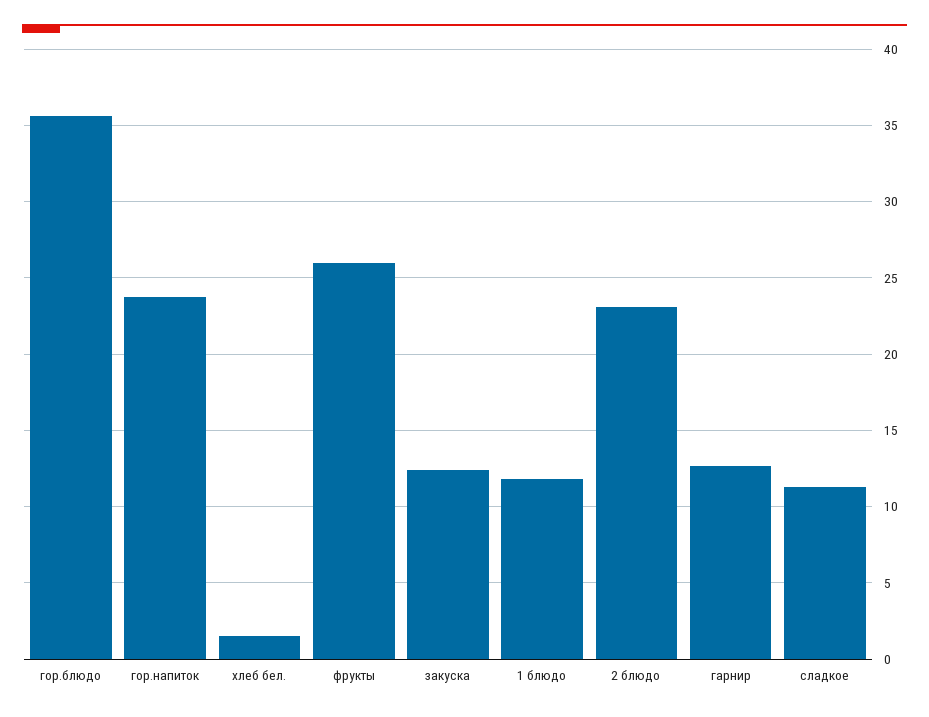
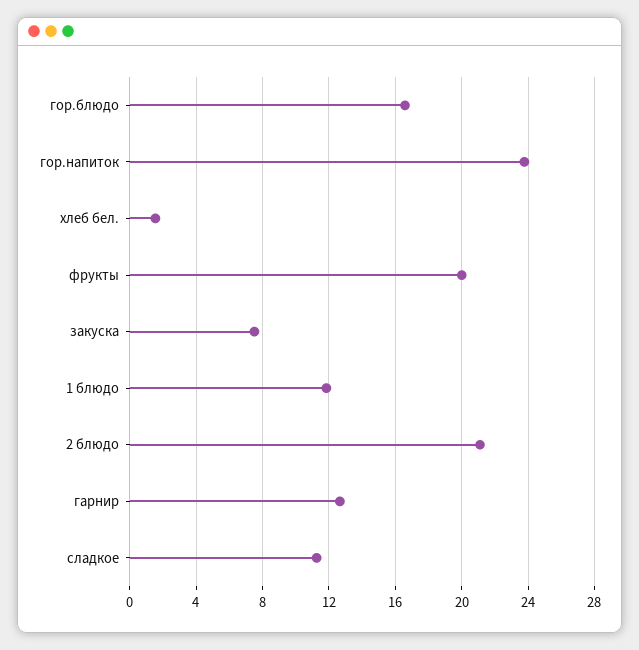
гор.блюдо: 35.5 -> 16.5
фрукты: 26 -> 20
закуска: 12.5 -> 7.5
2 блюдо: 23 -> 21

